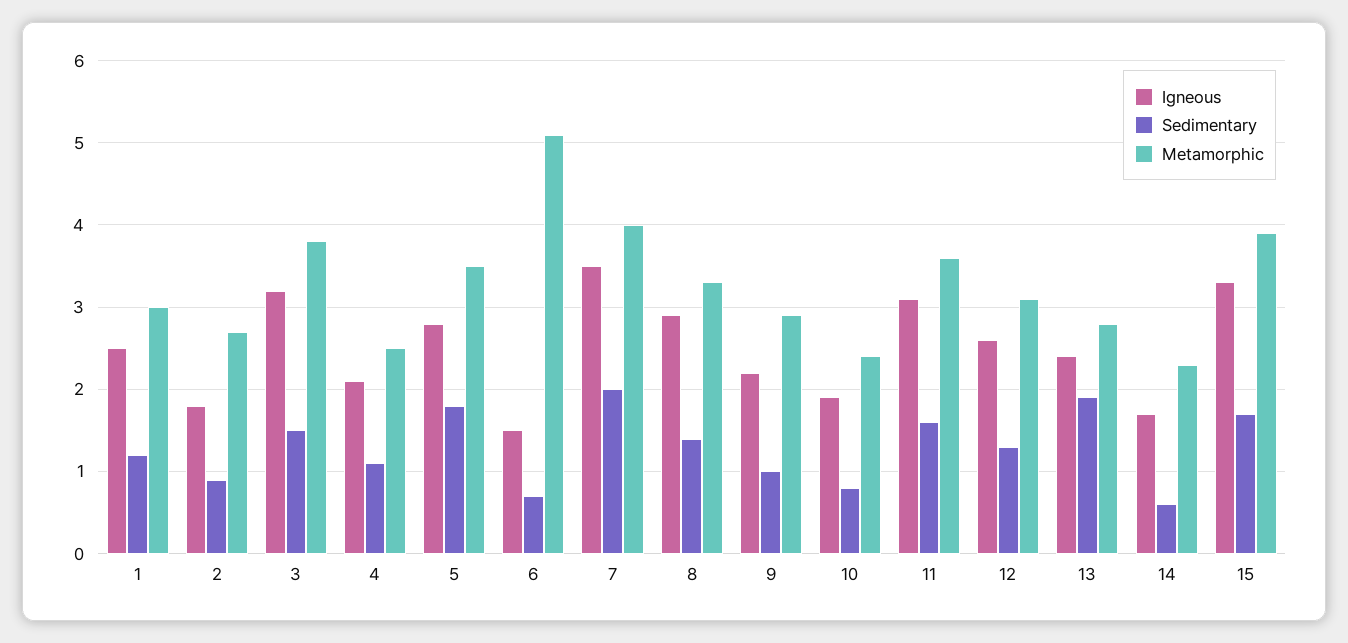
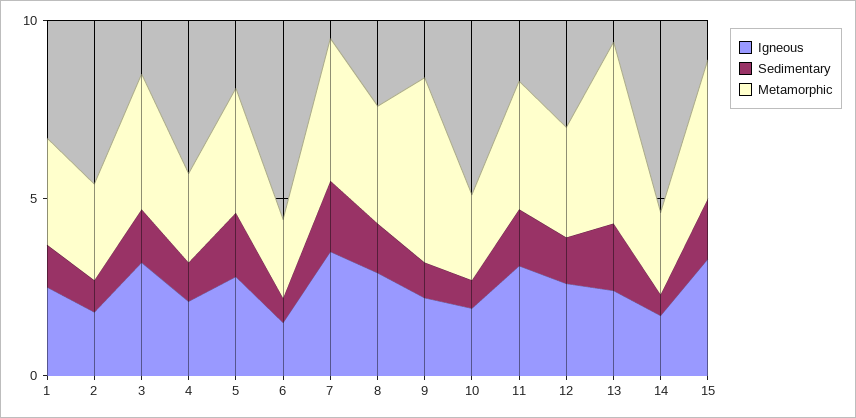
Metamorphic, 6: 5.1 -> 2
Metamorphic, 9: 2.9 -> 5
Metamorphic, 13: 2.8 -> 5

